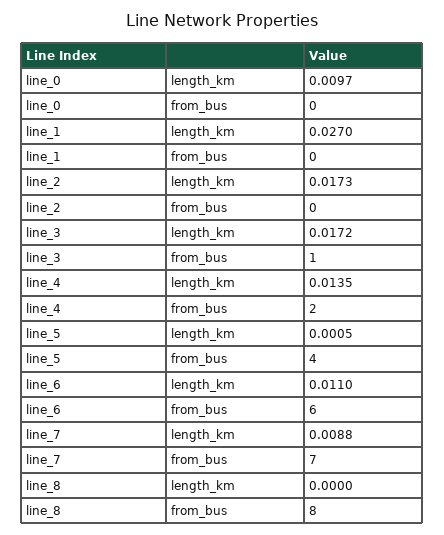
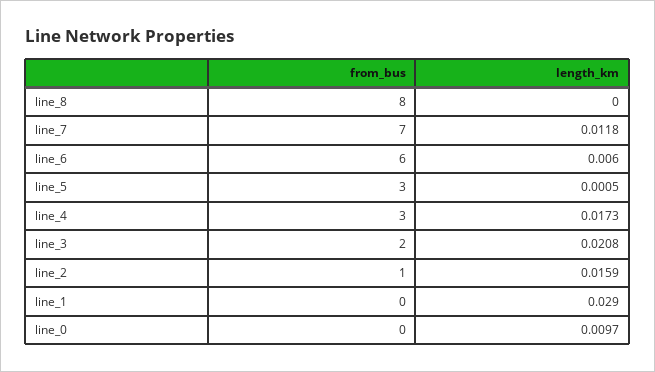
line_1, length_km: 0.027 -> 0.029
line_2, length_km: 0.0173 -> 0.0159
line_2, from_bus: 0 -> 1
line_3, length_km: 0.0172 -> 0.0208
line_3, from_bus: 1 -> 2
line_4, length_km: 0.0135 -> 0.0173
line_4, from_bus: 2 -> 3
line_5, from_bus: 4 -> 3
line_6, length_km: 0.011 -> 0.006
line_7, length_km: 0.0088 -> 0.0118

